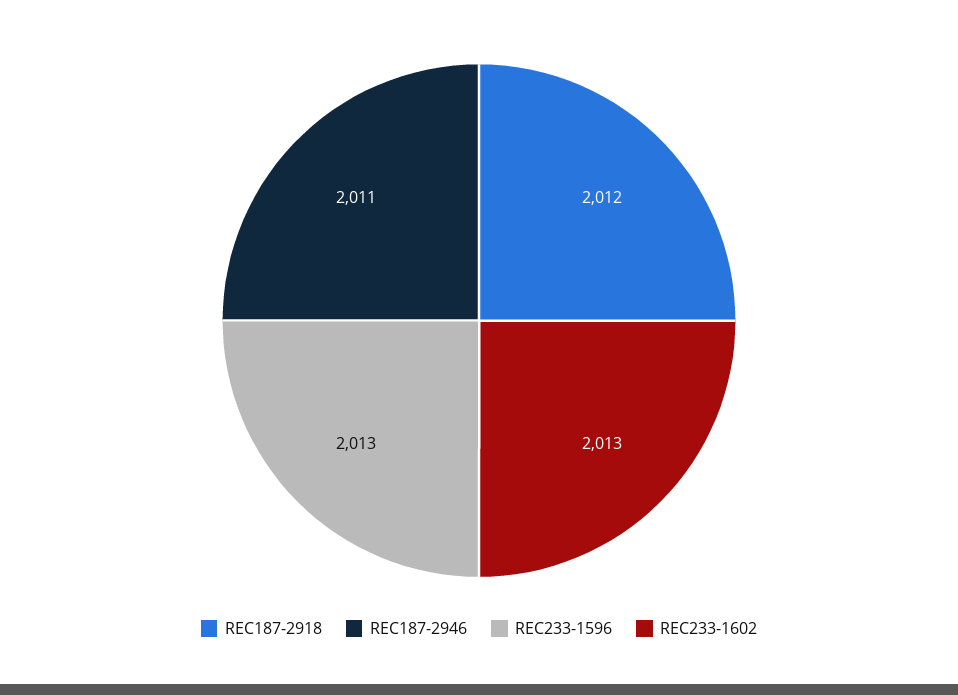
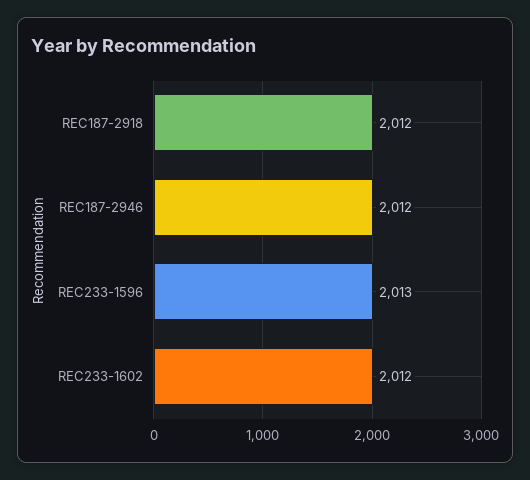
REC187-2946: 2011 -> 2012
REC233-1602: 2013 -> 2012

